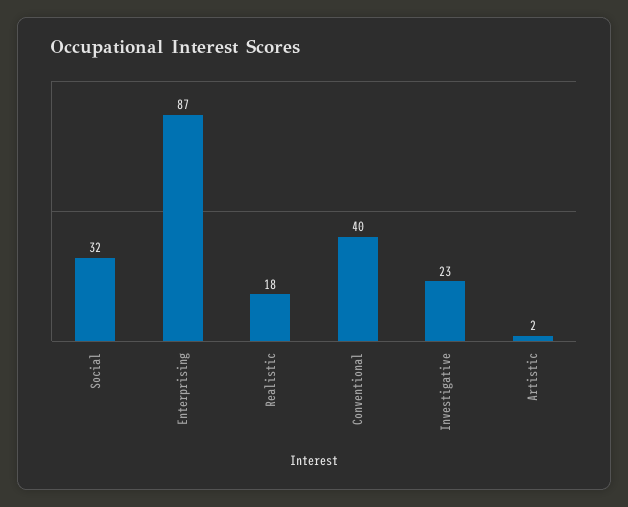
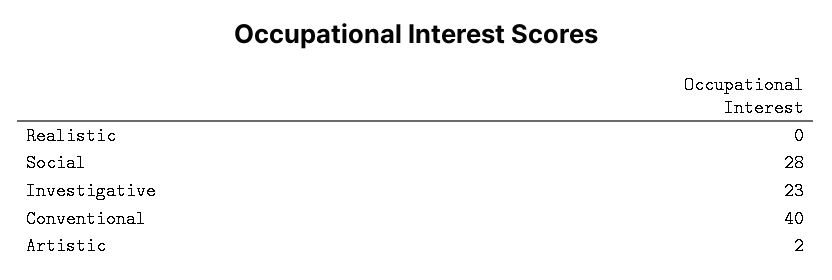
Social: 32 -> 28
Enterprising: 87 -> none
Realistic: 18 -> 0

